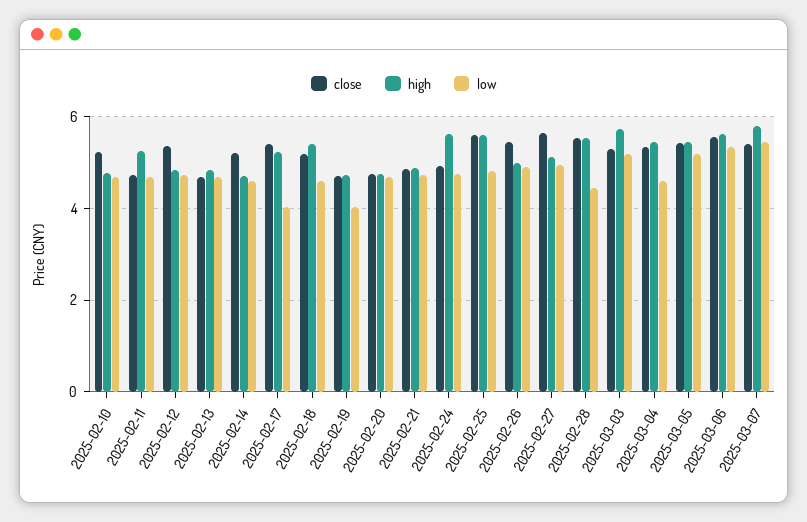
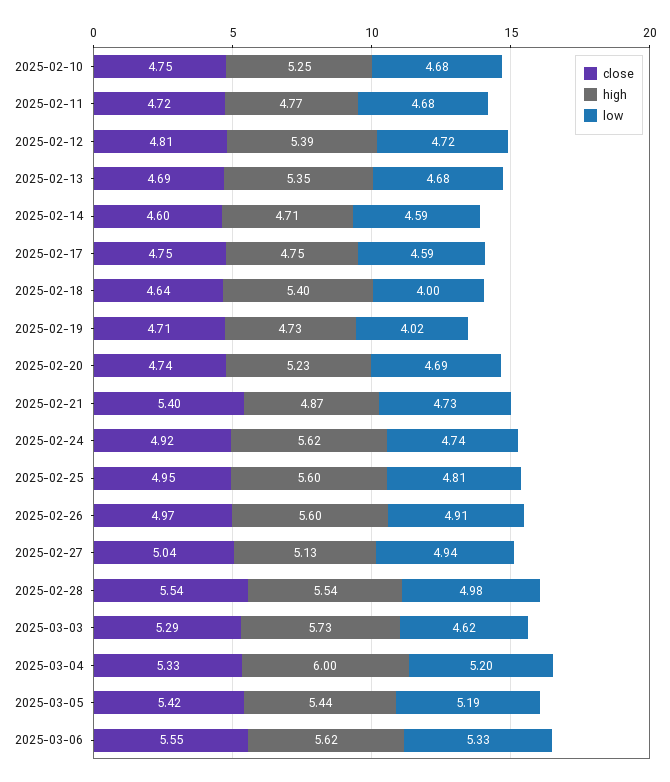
close, 2025-02-10: 5.2 -> 4.75
high, 2025-02-10: 4.8 -> 5.25
high, 2025-02-11: 5.2 -> 4.77
close, 2025-02-12: 5.4 -> 4.81
high, 2025-02-12: 4.8 -> 5.39
high, 2025-02-13: 4.8 -> 5.35
close, 2025-02-14: 5.2 -> 4.6
close, 2025-02-17: 5.4 -> 4.75
high, 2025-02-17: 5.2 -> 4.75
low, 2025-02-17: 4 -> 4.59
close, 2025-02-18: 5.2 -> 4.64
low, 2025-02-18: 4.6 -> 4
high, 2025-02-20: 4.8 -> 5.23
close, 2025-02-21: 4.8 -> 5.4
close, 2025-02-25: 5.6 -> 4.95
close, 2025-02-26: 5.4 -> 4.97
high, 2025-02-26: 5 -> 5.6
close, 2025-02-27: 5.6 -> 5.04
low, 2025-02-28: 4.4 -> 4.98
low, 2025-03-03: 5.2 -> 4.62
high, 2025-03-04: 5.4 -> 6
low, 2025-03-04: 4.6 -> 5.2
close, 2025-03-07: 5.4 -> none
high, 2025-03-07: 5.8 -> none
low, 2025-03-07: 5.4 -> none

